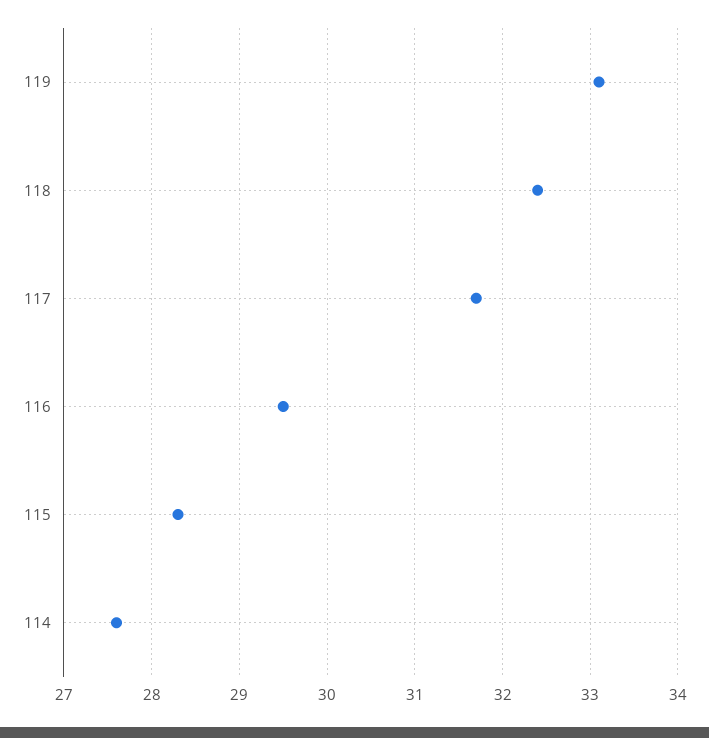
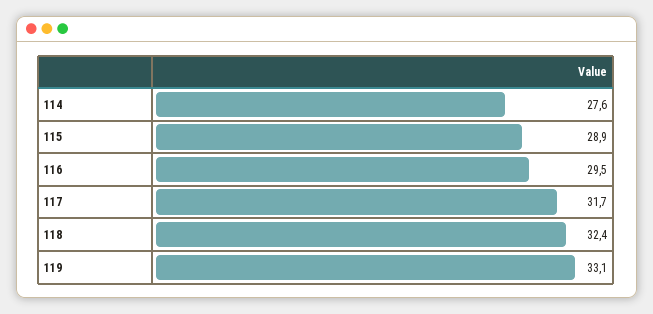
115: 28.3 -> 28.9

